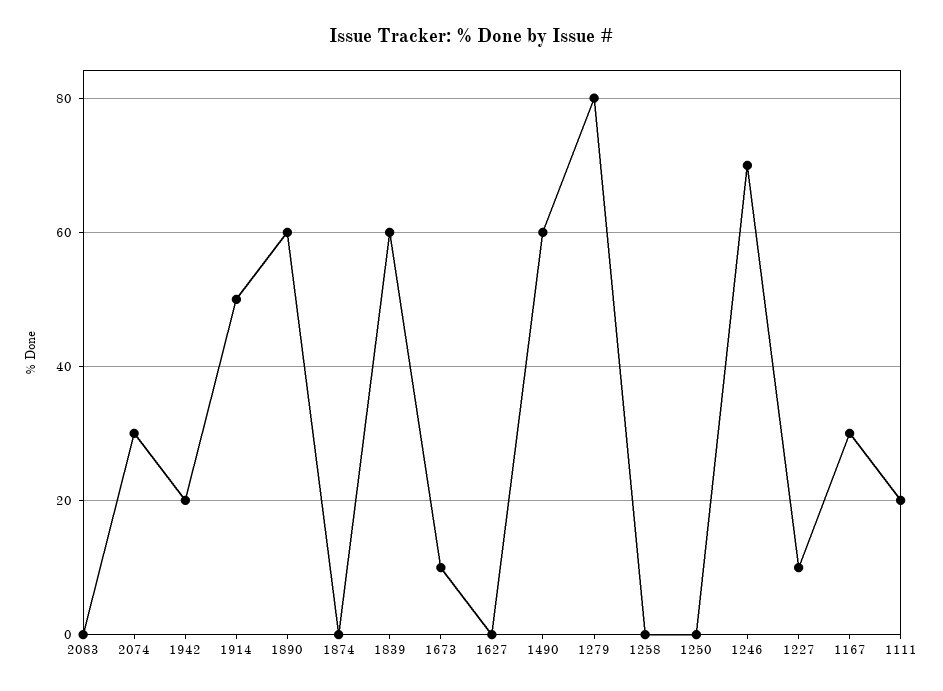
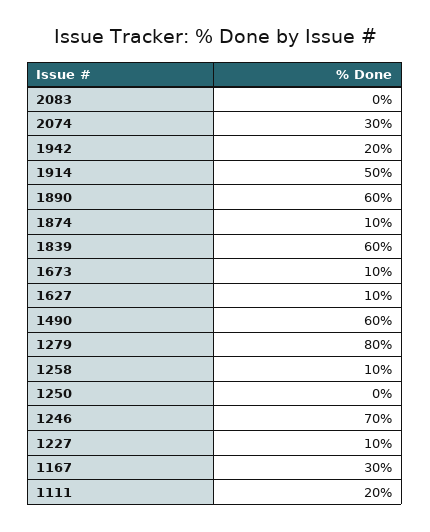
1874: 0 -> 10
1627: 0 -> 10
1258: 0 -> 10

